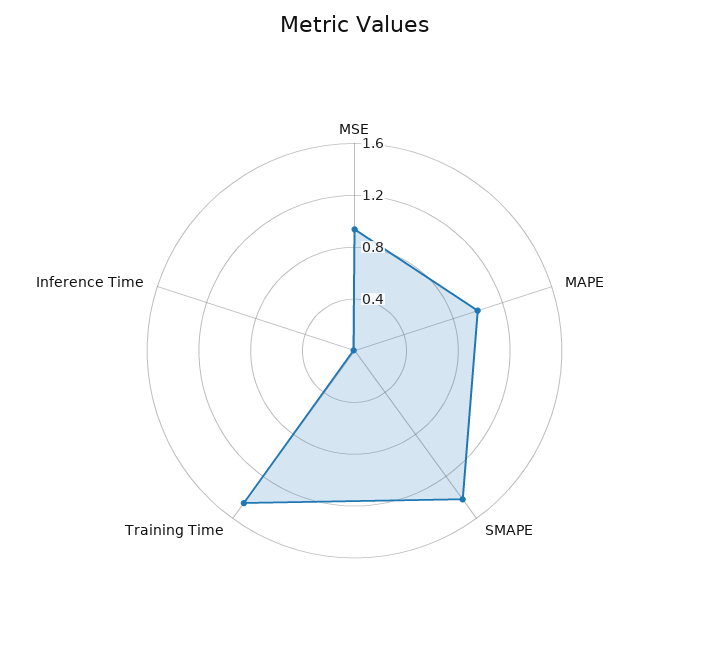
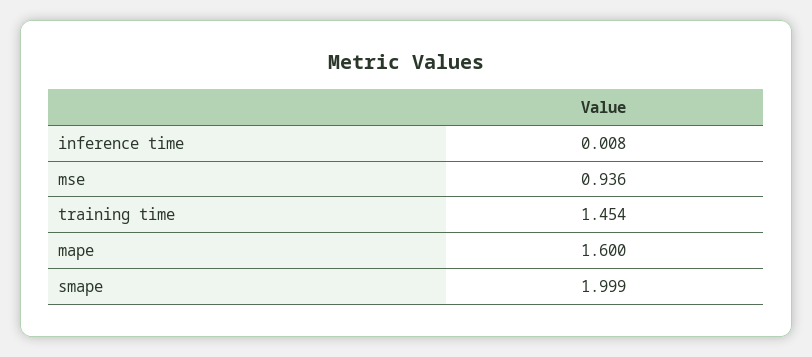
MAPE: 1 -> 1.6
SMAPE: 1.4 -> 1.999

